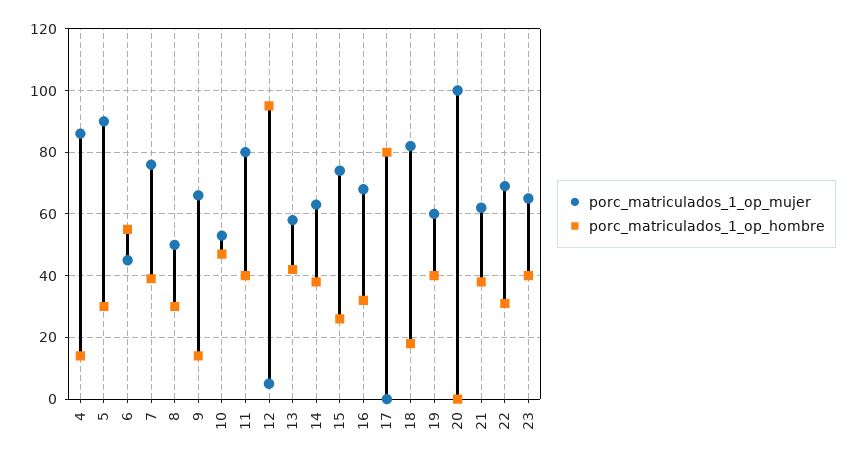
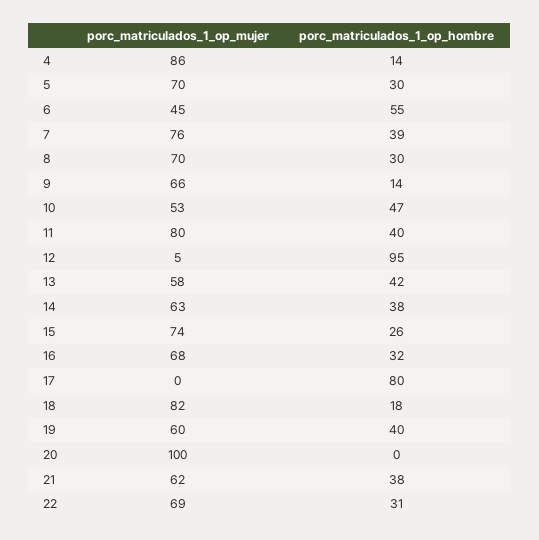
porc_matriculados_1_op_mujer, 5: 90 -> 70
porc_matriculados_1_op_mujer, 8: 50 -> 70
porc_matriculados_1_op_mujer, 23: 65 -> none
porc_matriculados_1_op_hombre, 23: 40 -> none

